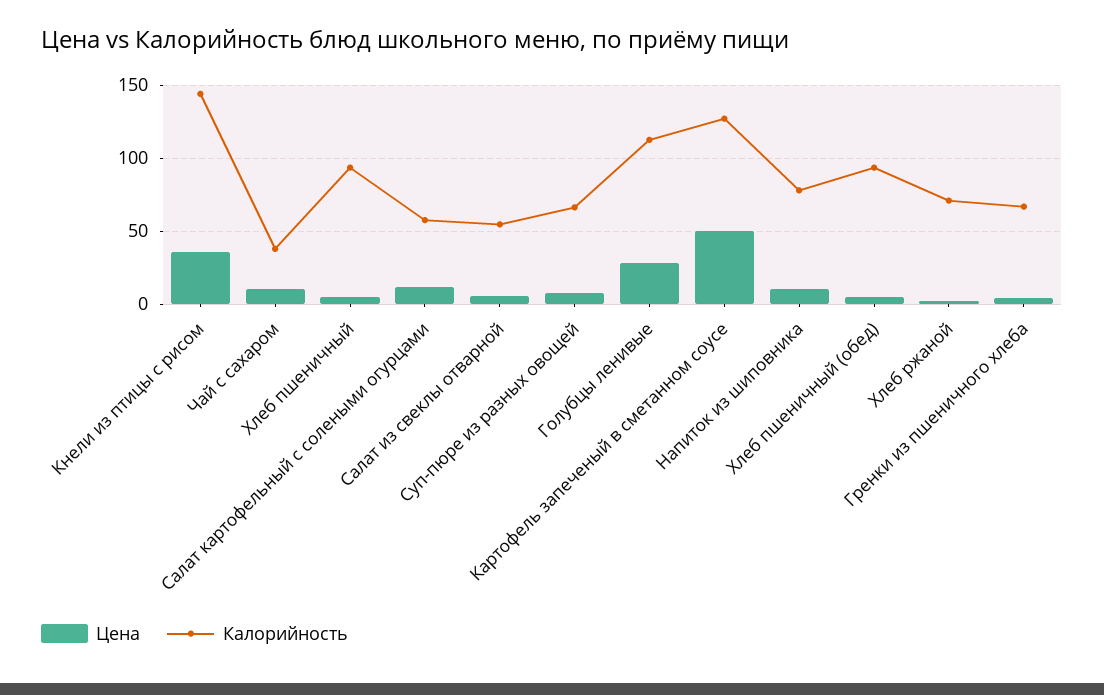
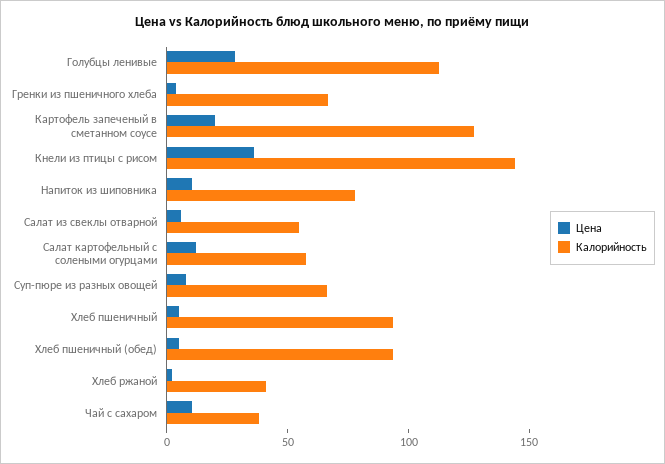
Цена, Картофель запеченый в сметанном соусе: 50 -> 20
Калорийность, Хлеб ржаной: 70 -> 40

